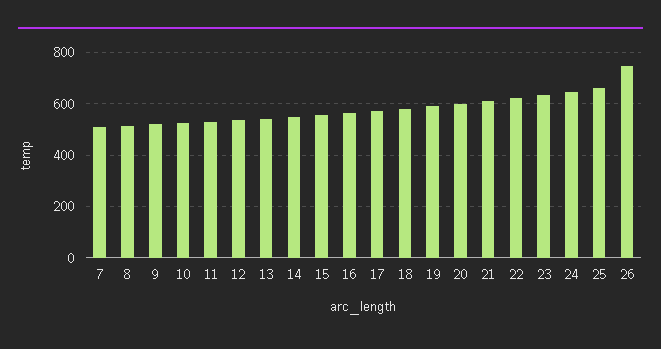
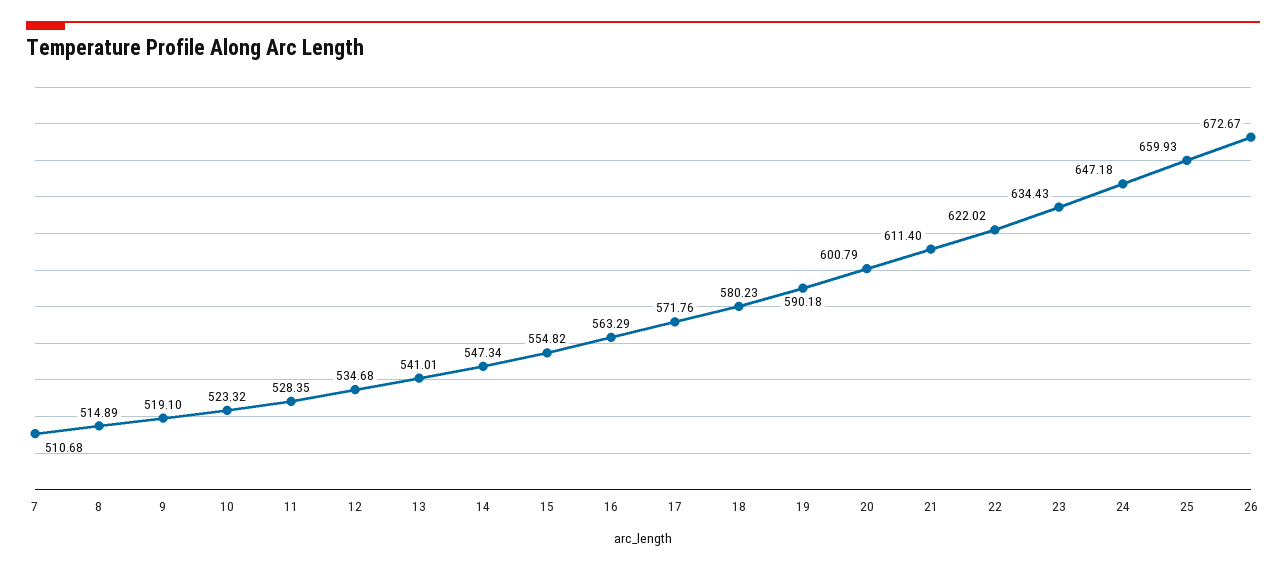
26: 750 -> 672.67

